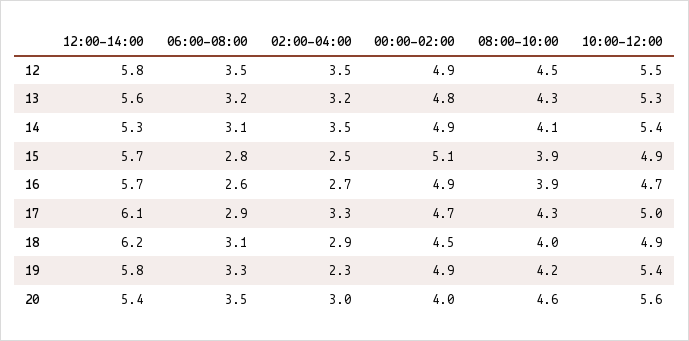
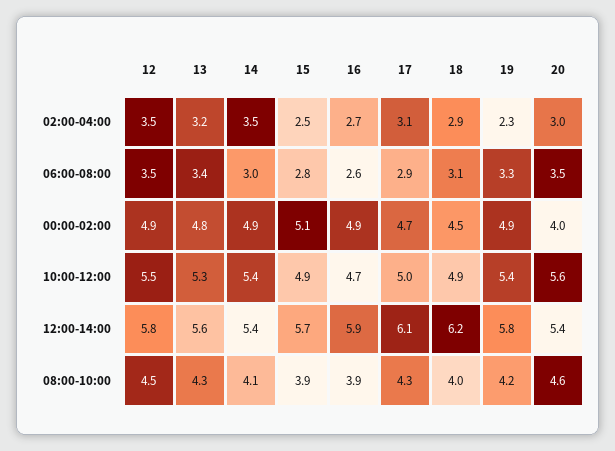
06:00-08:00, 13: 3.2 -> 3.4
12:00-14:00, 14: 5.3 -> 5.4
06:00-08:00, 14: 3.1 -> 3
12:00-14:00, 16: 5.7 -> 5.9
02:00-04:00, 17: 3.3 -> 3.1

